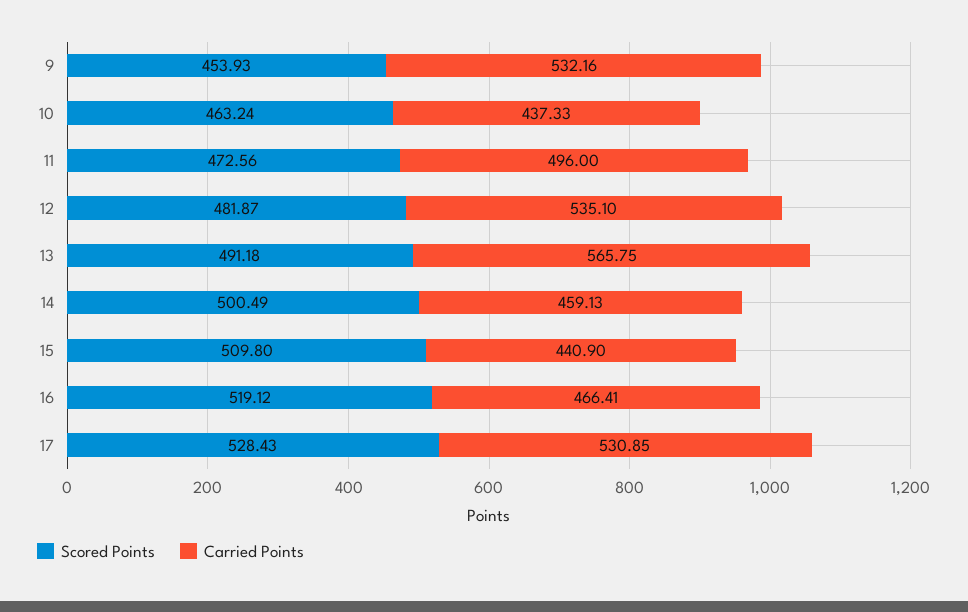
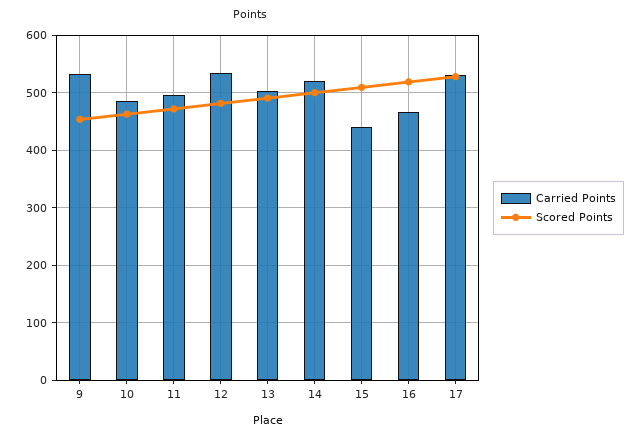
Carried Points, 10: 437.33 -> 480
Carried Points, 13: 565.75 -> 500
Carried Points, 14: 459.13 -> 520

